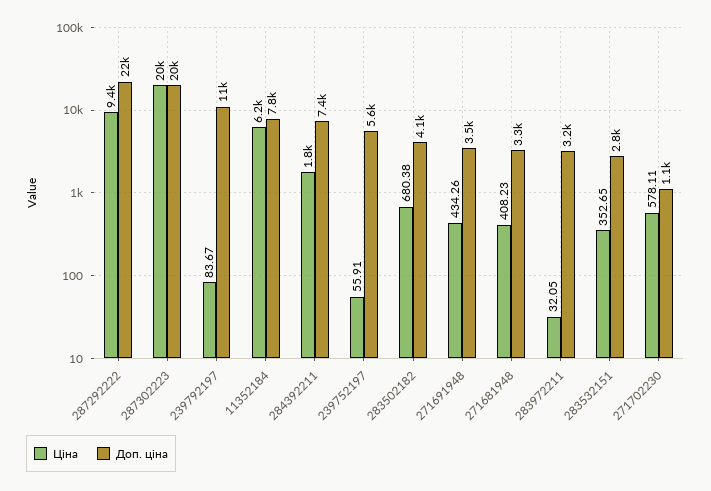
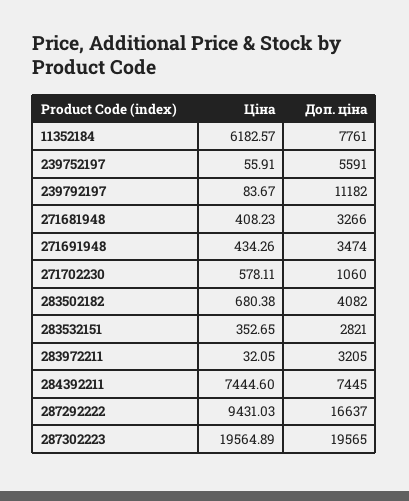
Доп. ціна, 287292222: 22000 -> 16637
Ціна, 284392211: 1800 -> 7444.6

